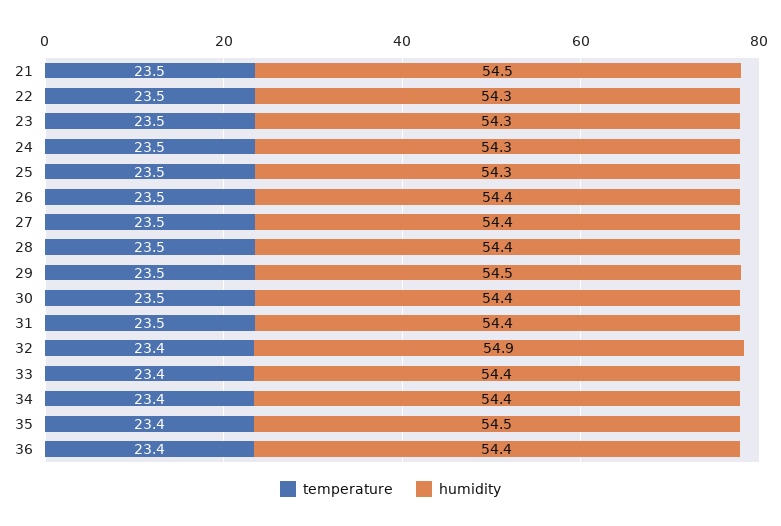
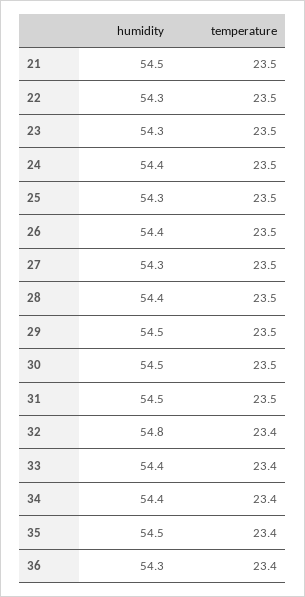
humidity, 24: 54.3 -> 54.4
humidity, 27: 54.4 -> 54.3
humidity, 30: 54.4 -> 54.5
humidity, 31: 54.4 -> 54.5
humidity, 32: 54.9 -> 54.8
humidity, 36: 54.4 -> 54.3

